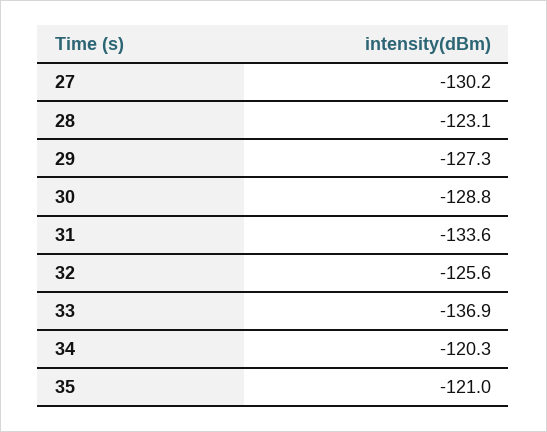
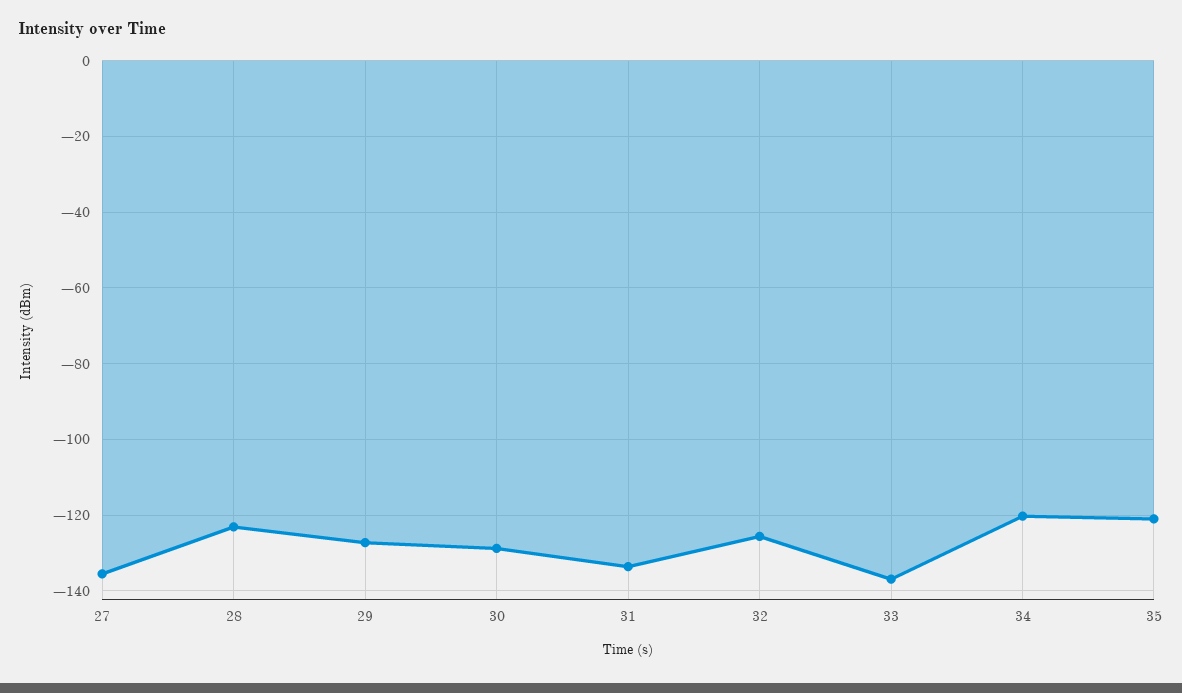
27: -130.2 -> -136

